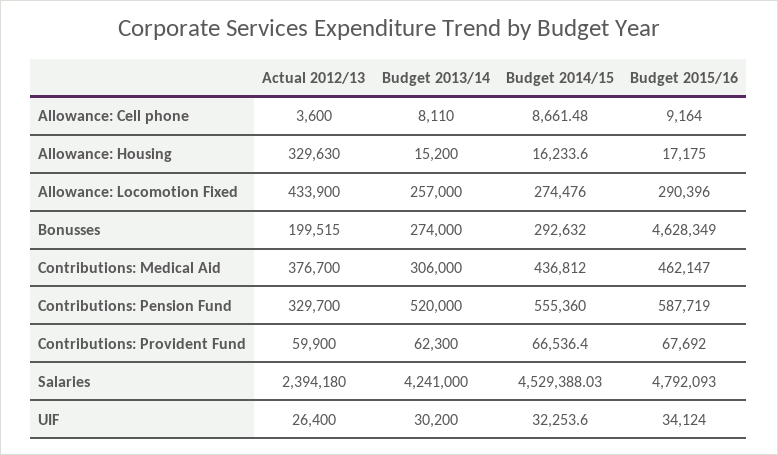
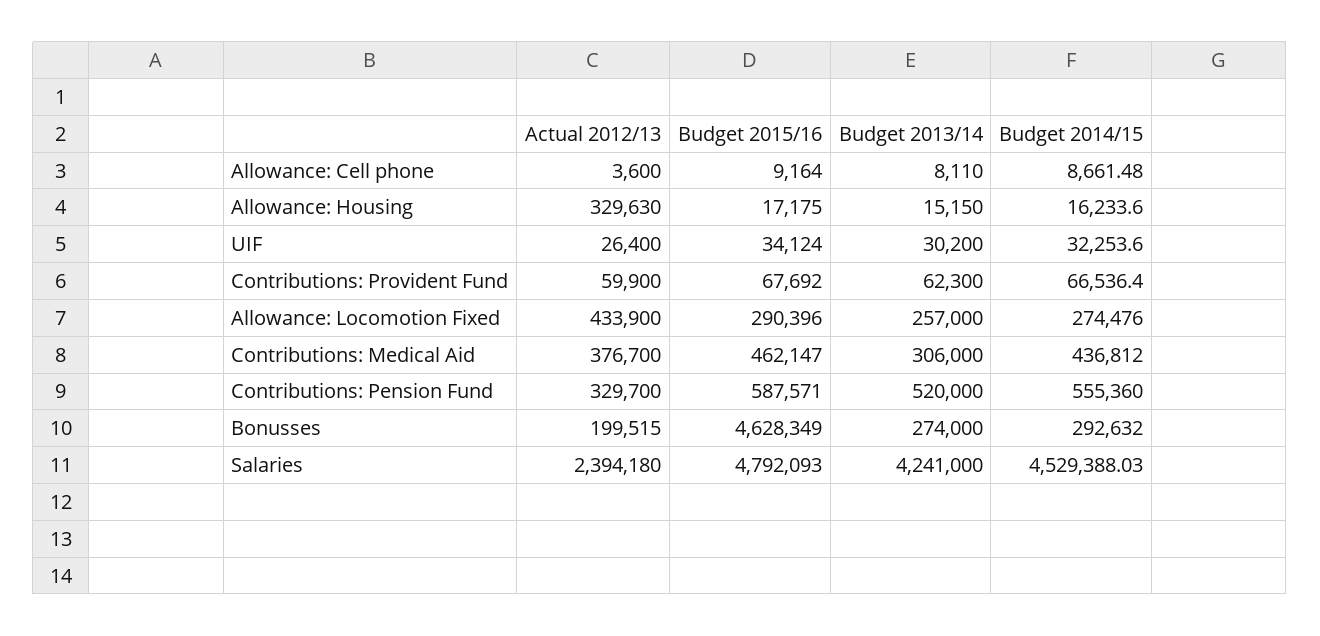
Budget 2013/14, Allowance: Housing: 15200 -> 15150
Budget 2015/16, Contributions: Pension Fund: 587719 -> 587571

